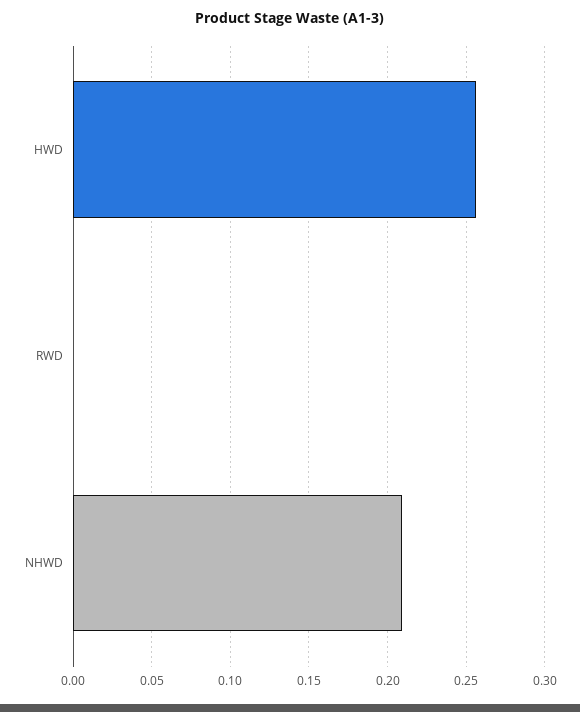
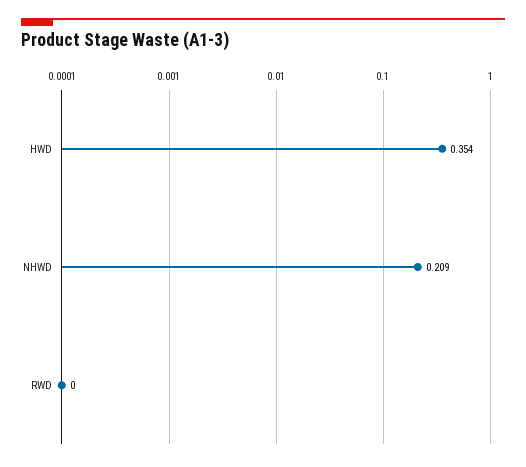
HWD: 0.255 -> 0.354

